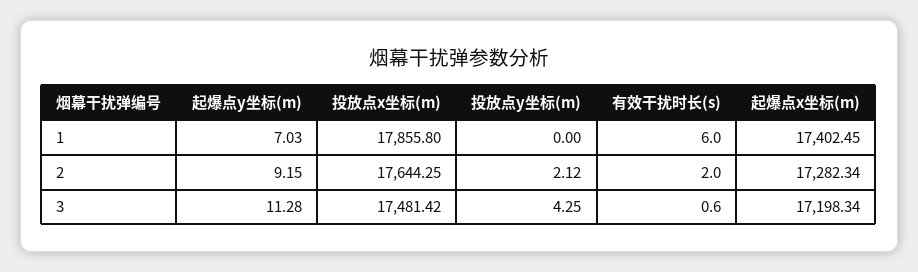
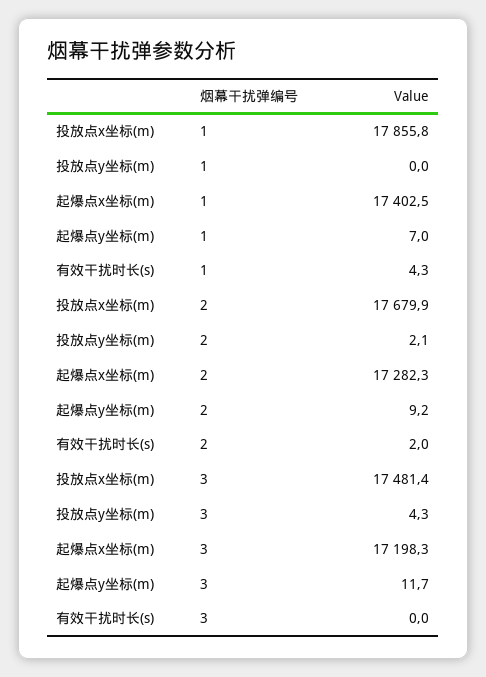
有效干扰时长(s), 1: 6 -> 4.3
投放点x坐标(m), 2: 17644.25 -> 17679.9
起爆点y坐标(m), 3: 11.28 -> 11.7
有效干扰时长(s), 3: 0.6 -> 0

